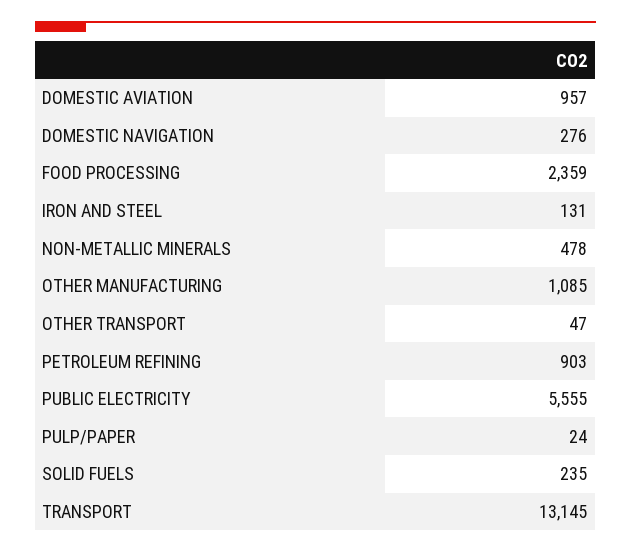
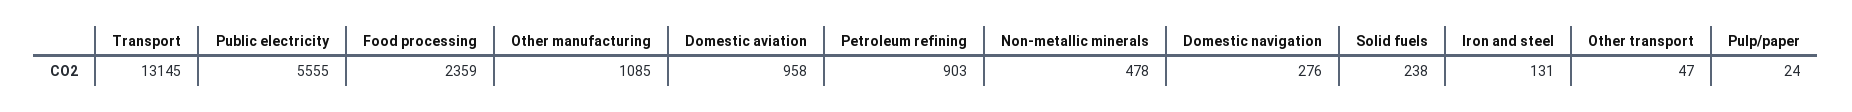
DOMESTIC AVIATION: 957 -> 958
SOLID FUELS: 235 -> 238

